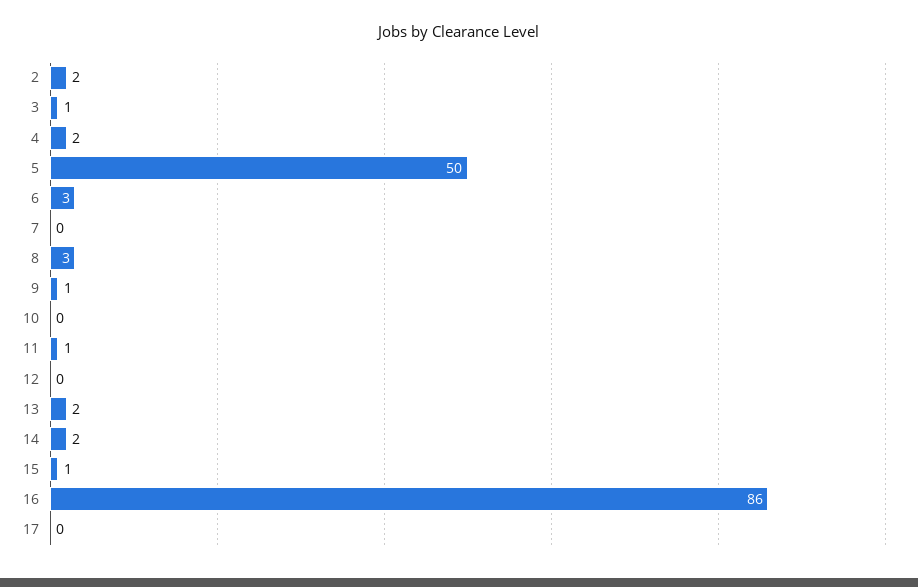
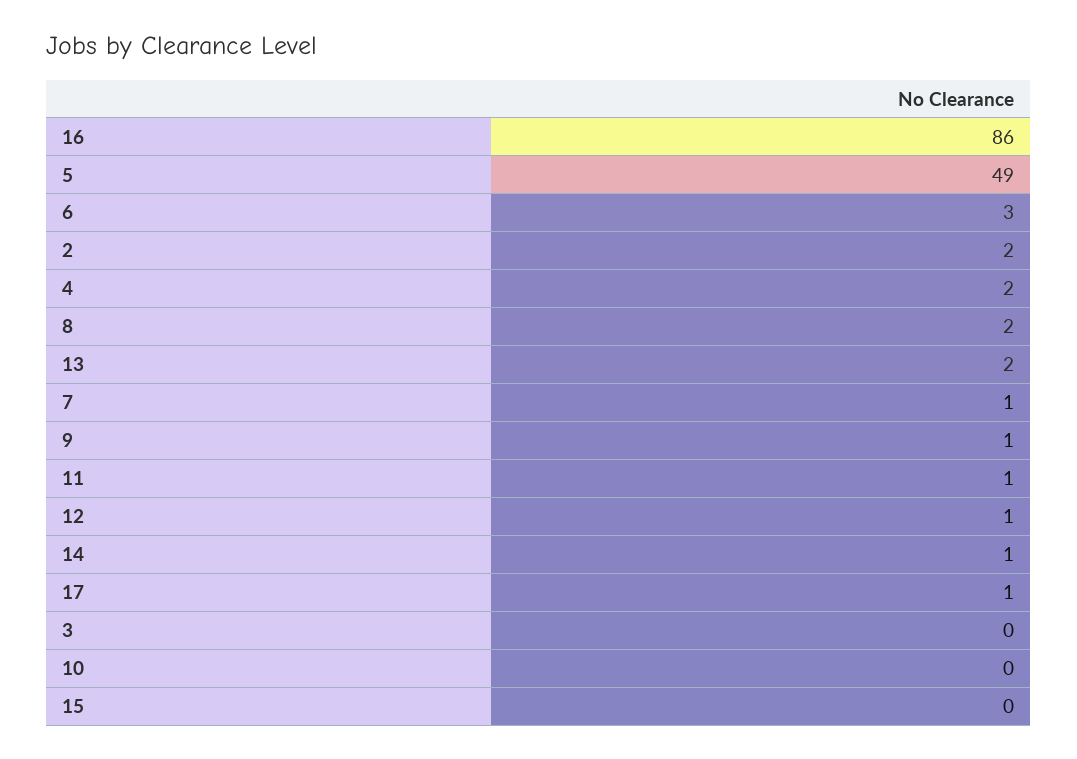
3: 1 -> 0
5: 50 -> 49
7: 0 -> 1
8: 3 -> 2
12: 0 -> 1
14: 2 -> 1
15: 1 -> 0
17: 0 -> 1

